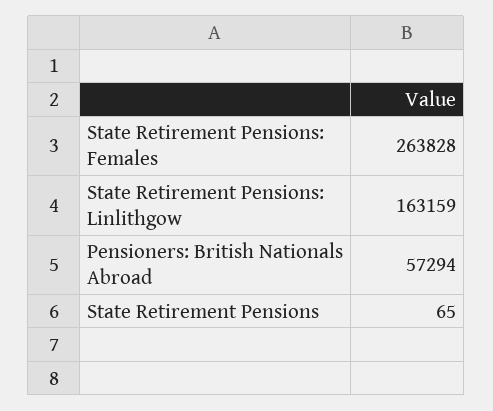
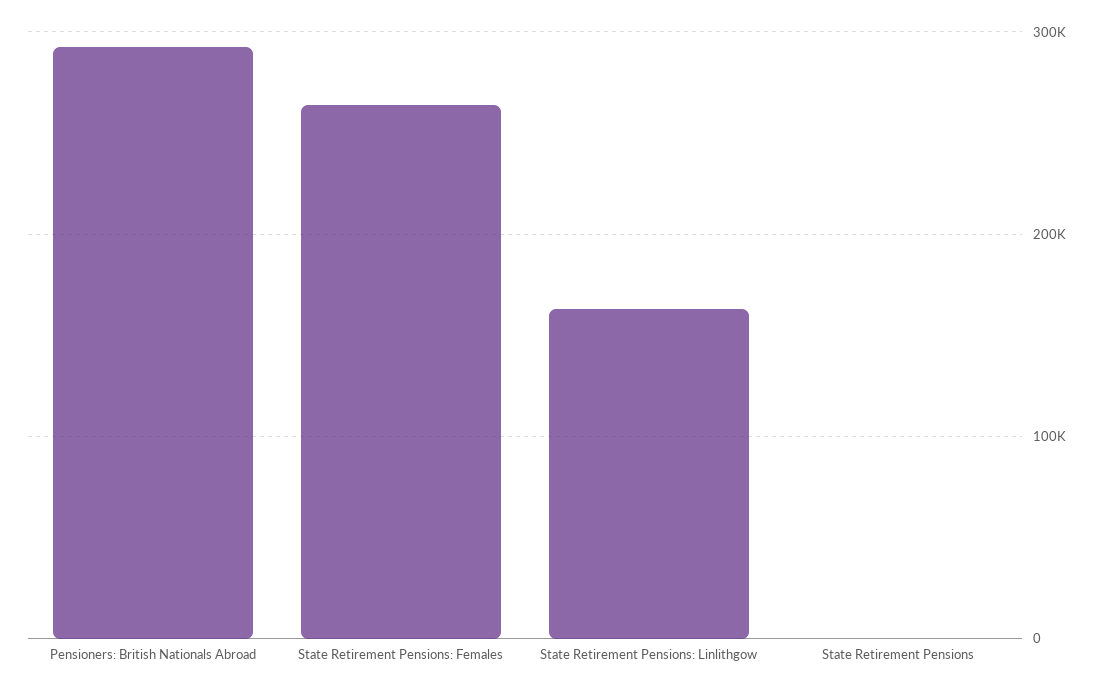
Pensioners: British Nationals Abroad: 57294 -> 290000

